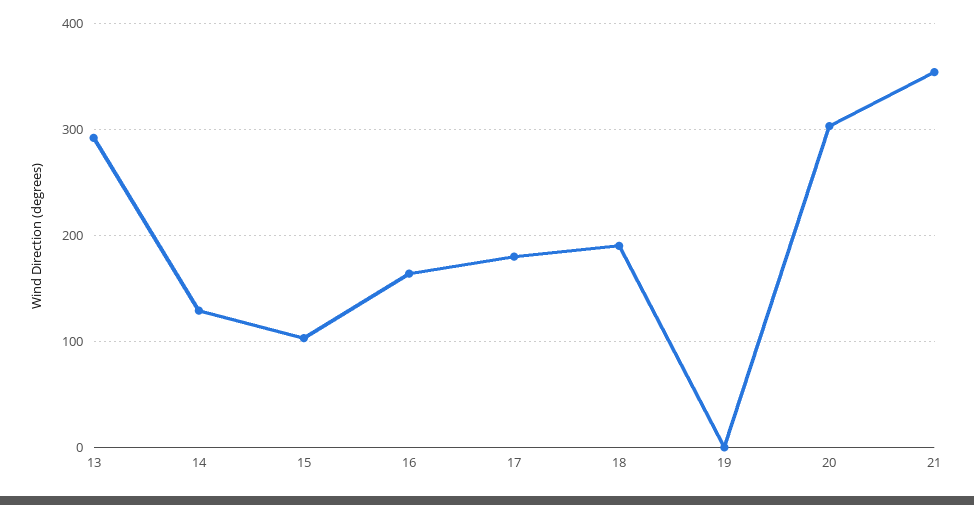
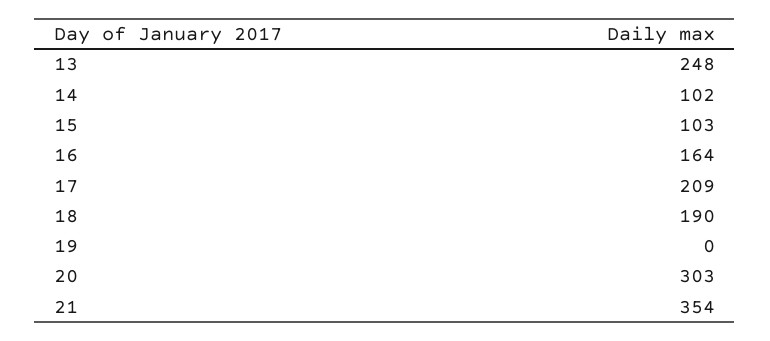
13: 290 -> 248
14: 130 -> 102
17: 180 -> 209

